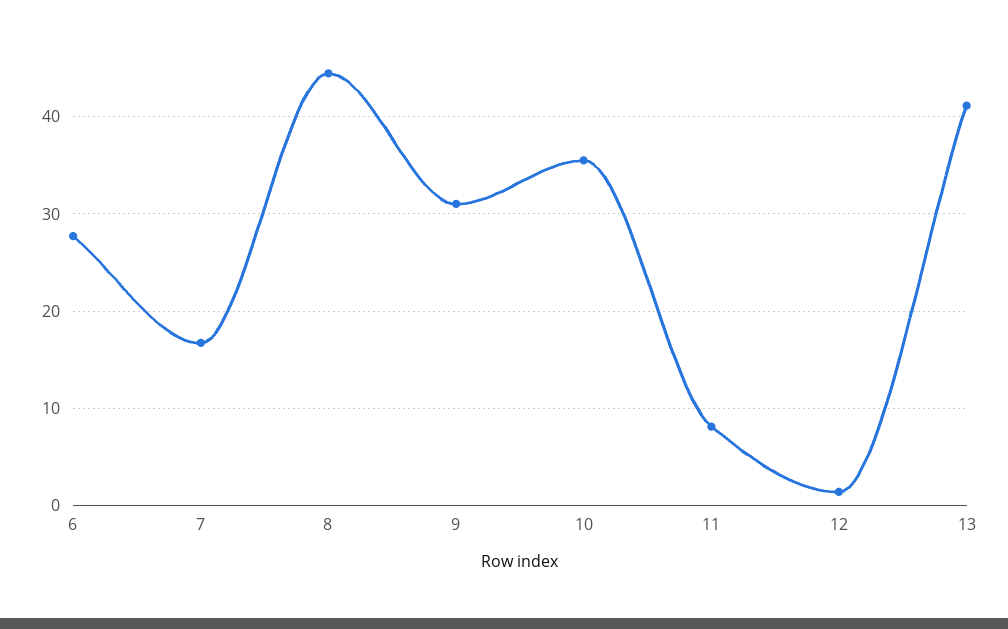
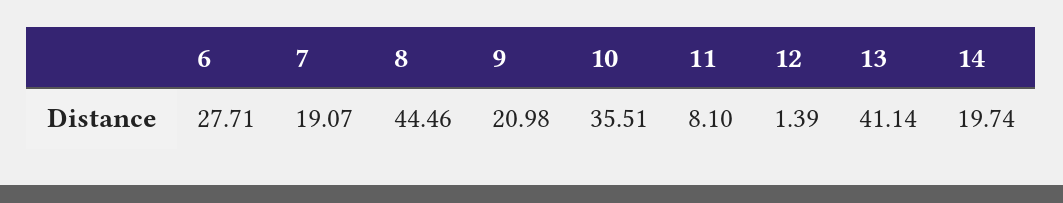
7: 17 -> 19.07
9: 31 -> 20.98
14: none -> 19.74

